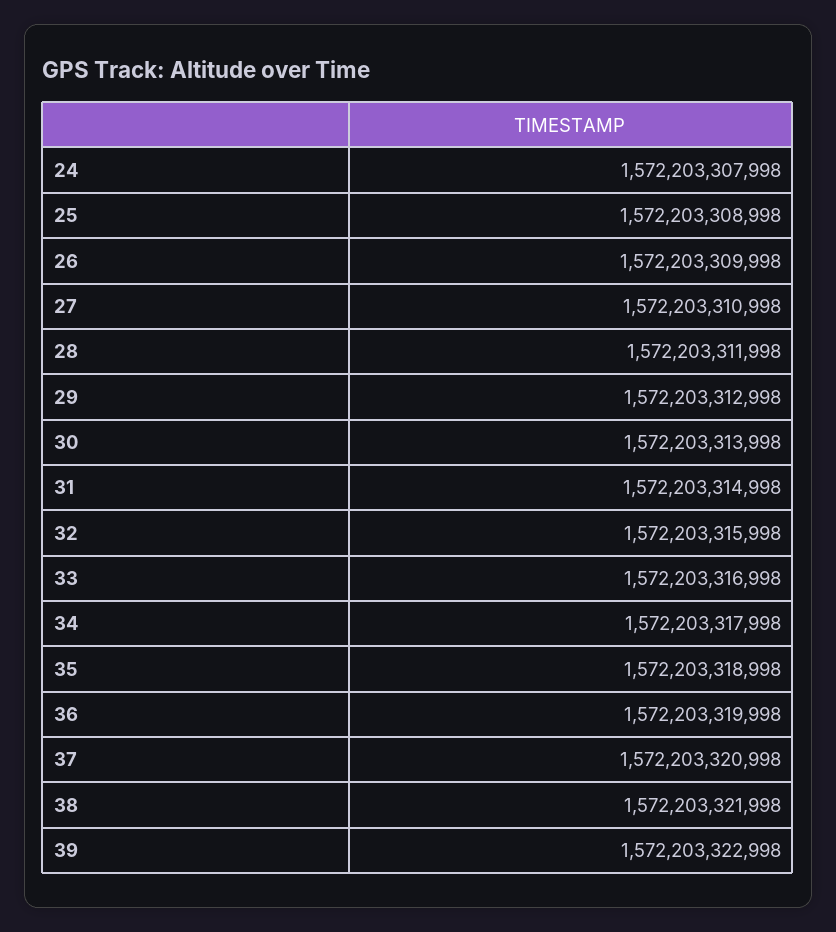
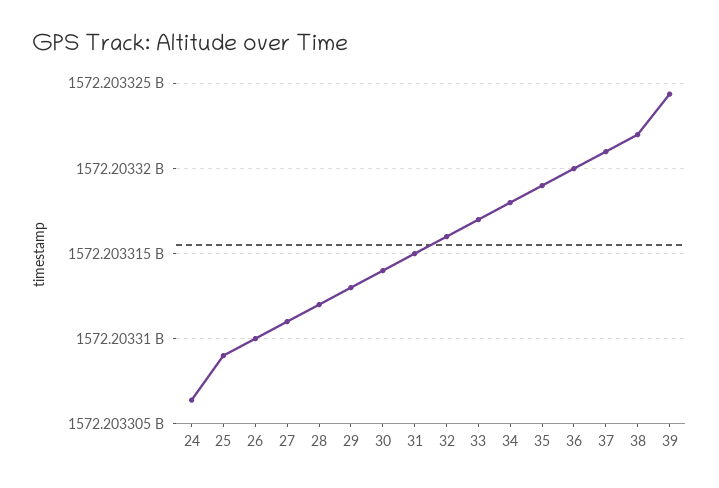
24: 1572203307998 -> 1572203306500
39: 1572203322998 -> 1572203324500

